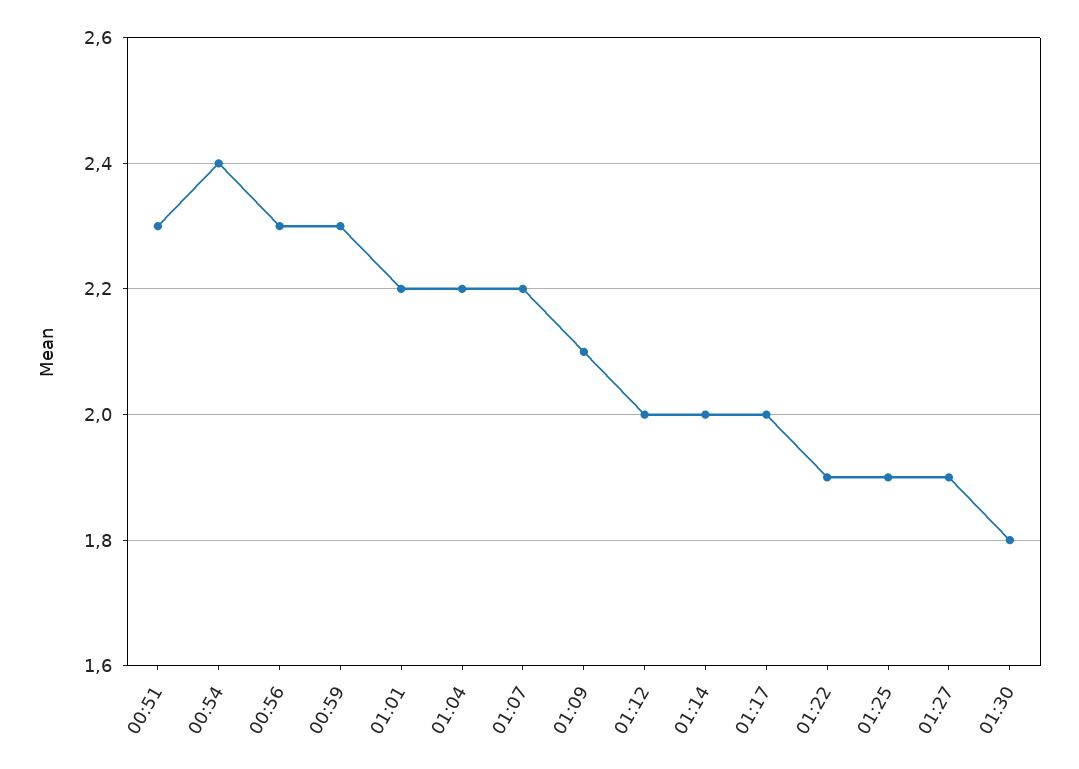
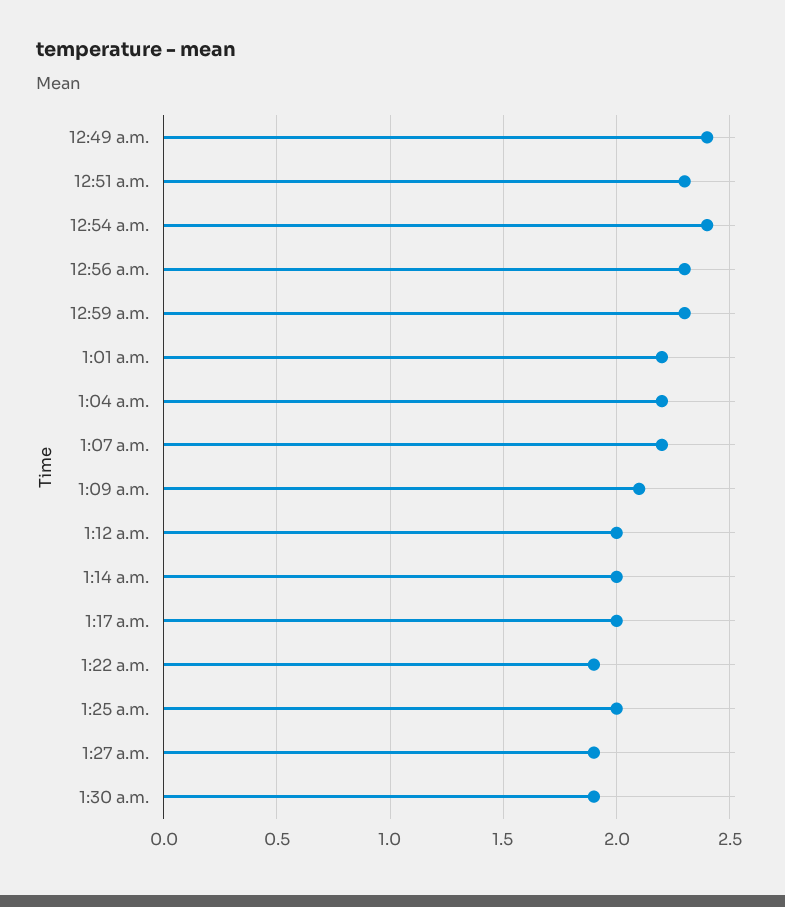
01:25: 1.9 -> 2
01:30: 1.8 -> 1.9
12:49 a.m.: none -> 2.4

